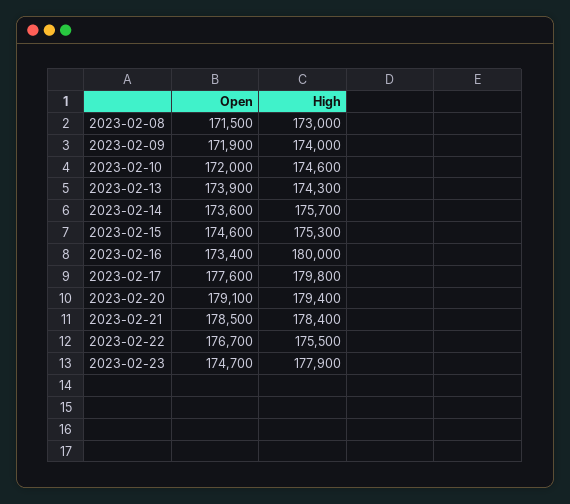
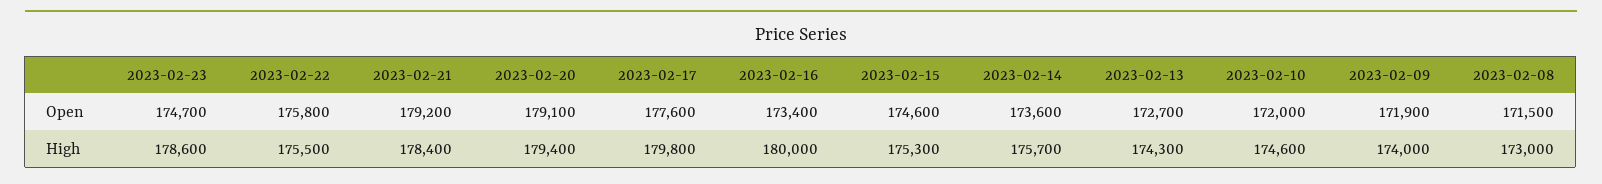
Open, 2023-02-13: 173900 -> 172700
Open, 2023-02-21: 178500 -> 179200
Open, 2023-02-22: 176700 -> 175800
High, 2023-02-23: 177900 -> 178600

